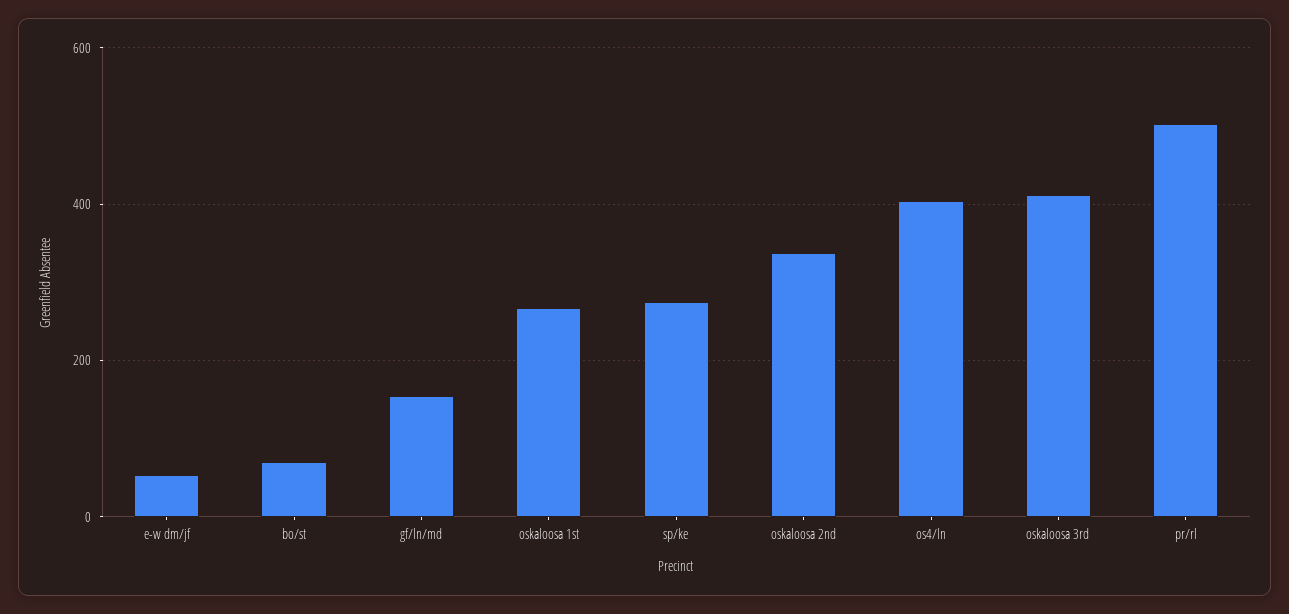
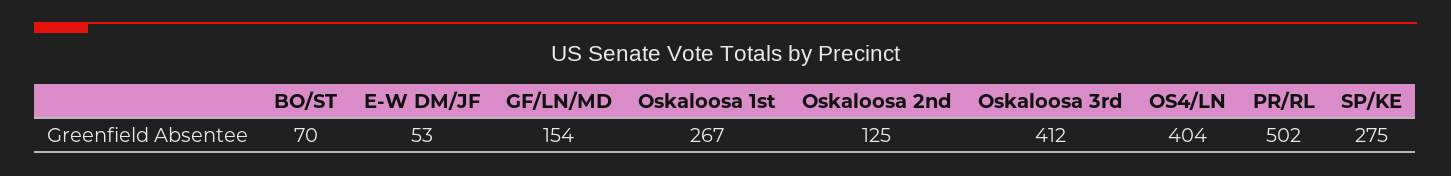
oskaloosa 2nd: 340 -> 125

